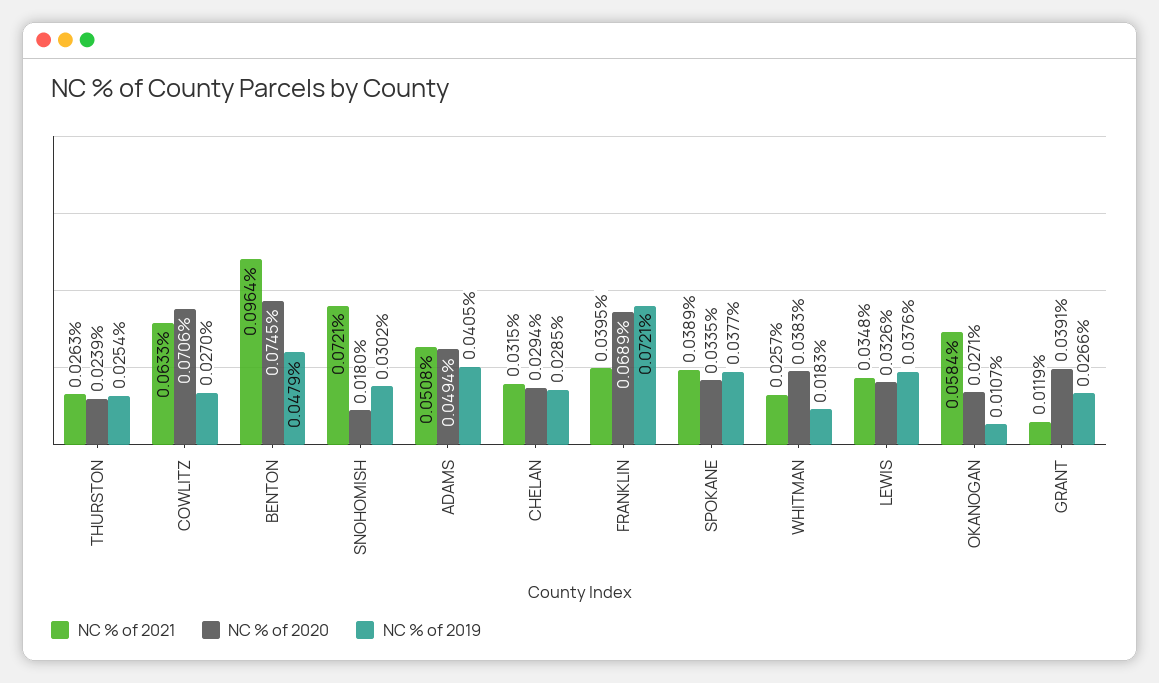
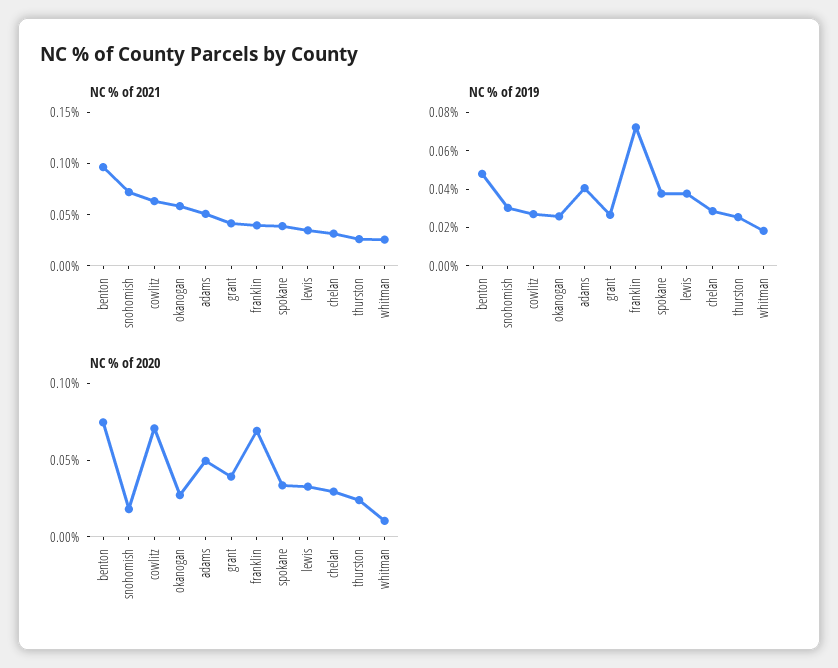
NC % of 2020, WHITMAN: 0.0383 -> 0.01
NC % of 2019, OKANOGAN: 0.0107 -> 0.025
NC % of 2021, GRANT: 0.0119 -> 0.04

